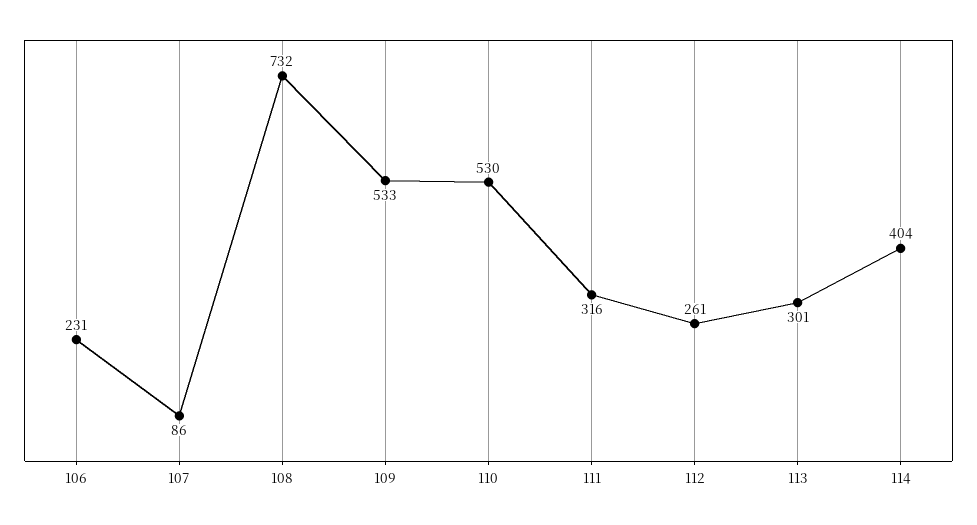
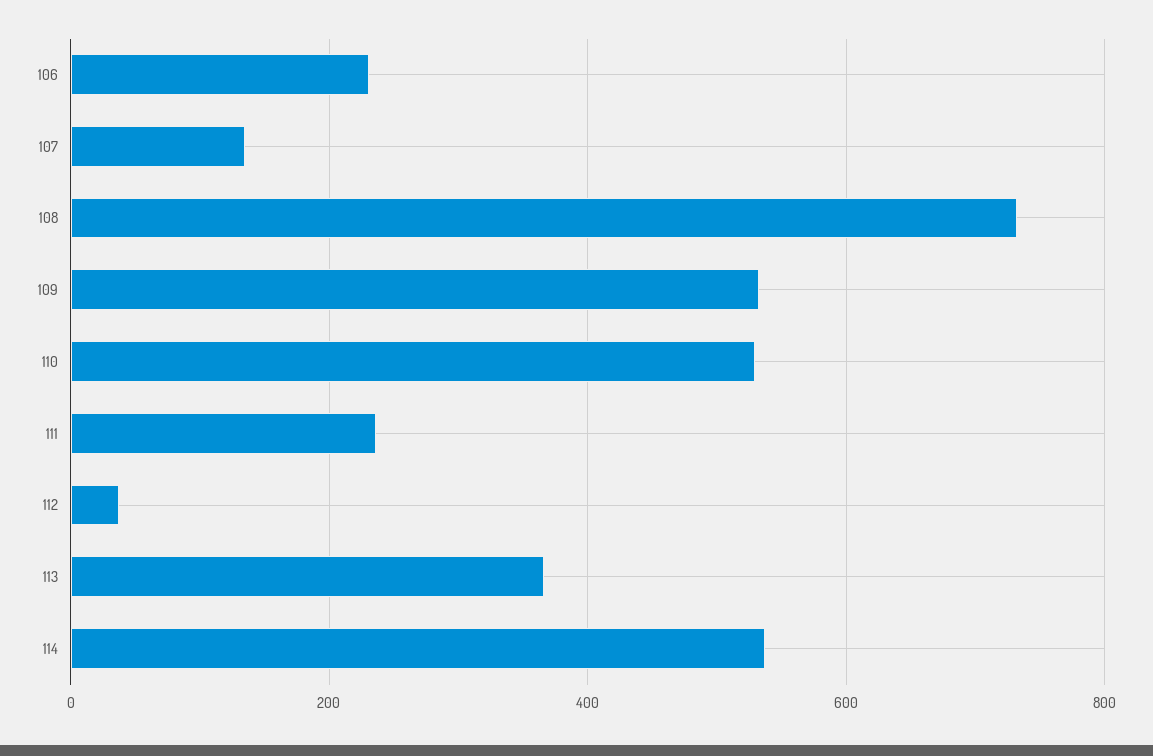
107: 86 -> 140
111: 316 -> 240
112: 261 -> 40
113: 301 -> 360
114: 404 -> 540

